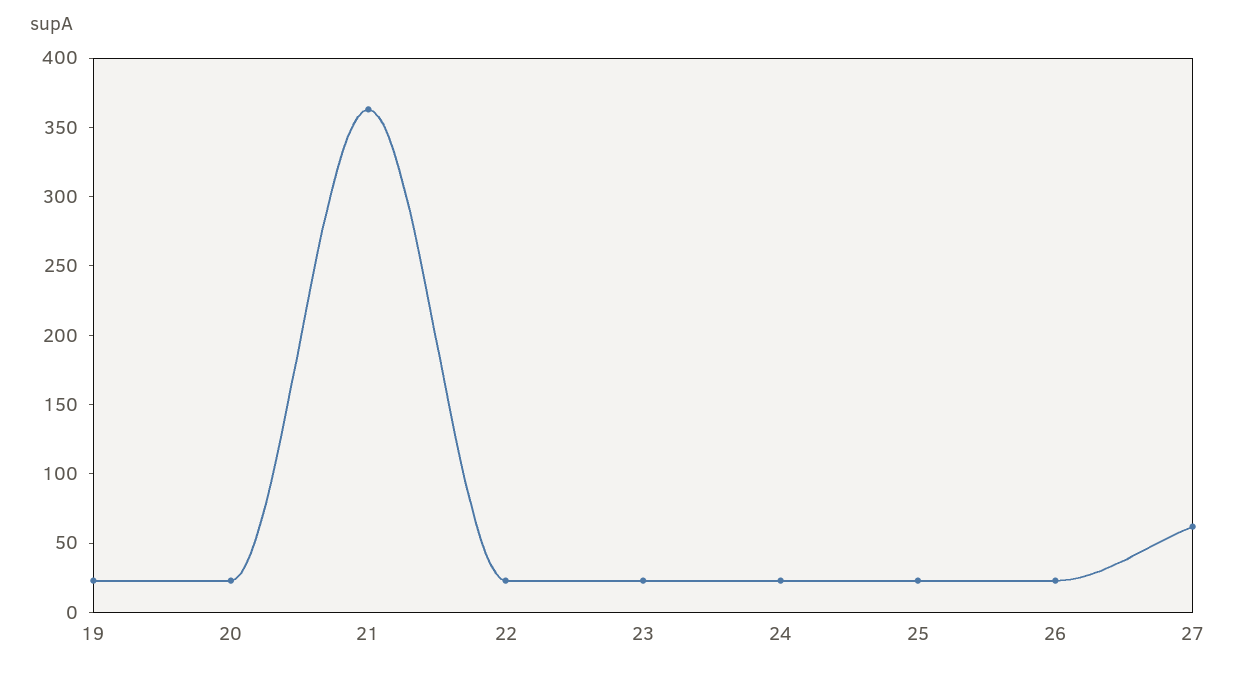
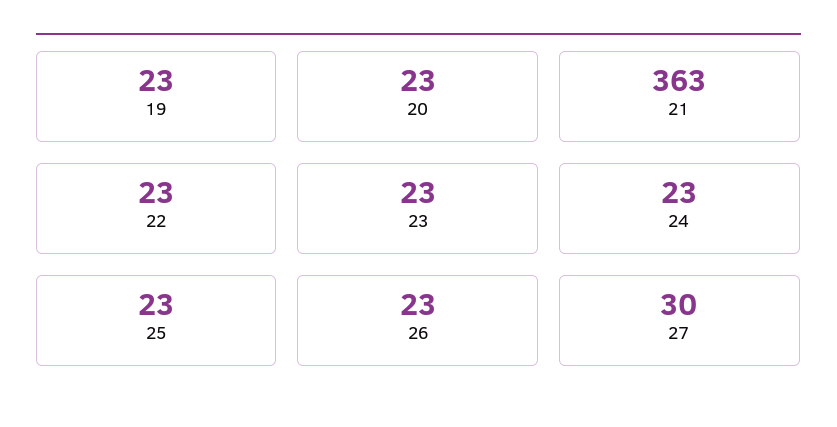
27: 60 -> 30

